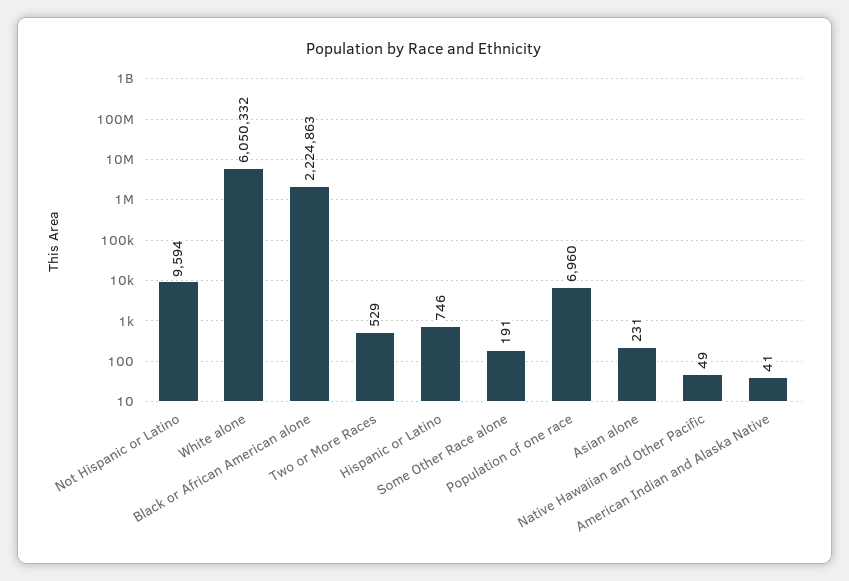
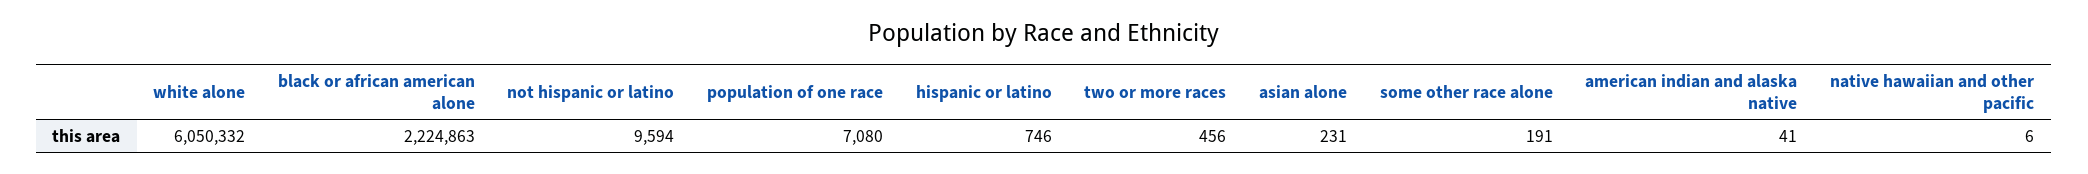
Two or More Races: 529 -> 456
Population of one race: 6960 -> 7080
Native Hawaiian and Other Pacific: 49 -> 6

